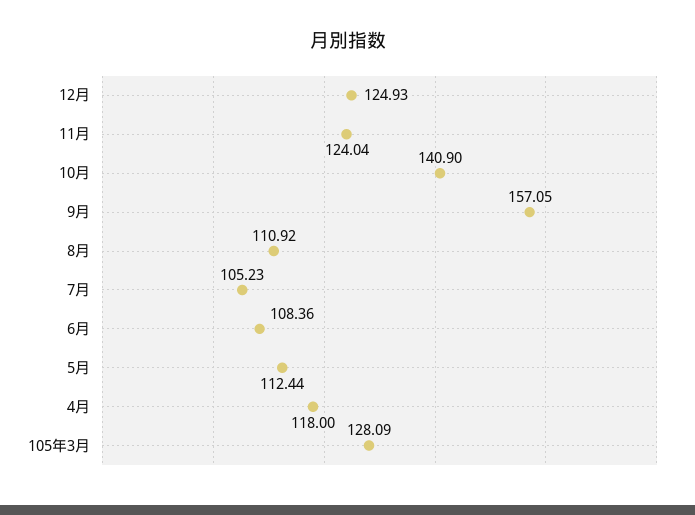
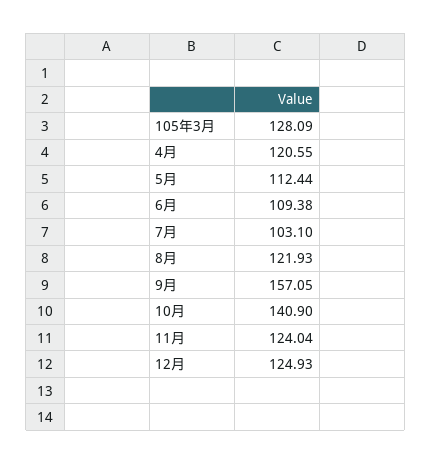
8月: 110.92 -> 121.93
7月: 105.23 -> 103.1
6月: 108.36 -> 109.38
4月: 118 -> 120.55

